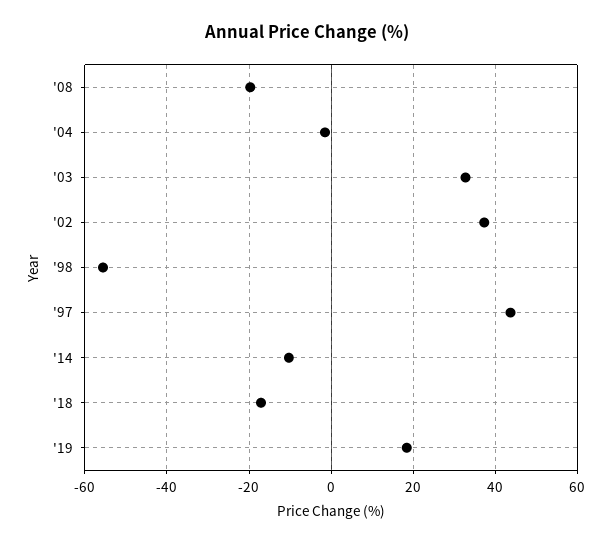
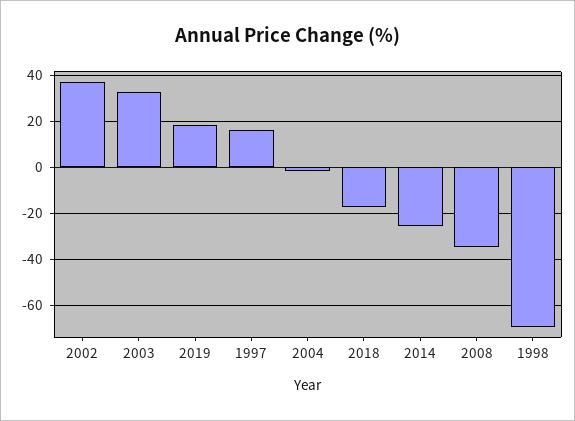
'08: -20 -> -35
'98: -56 -> -70
'97: 44 -> 15
'14: -10 -> -25

